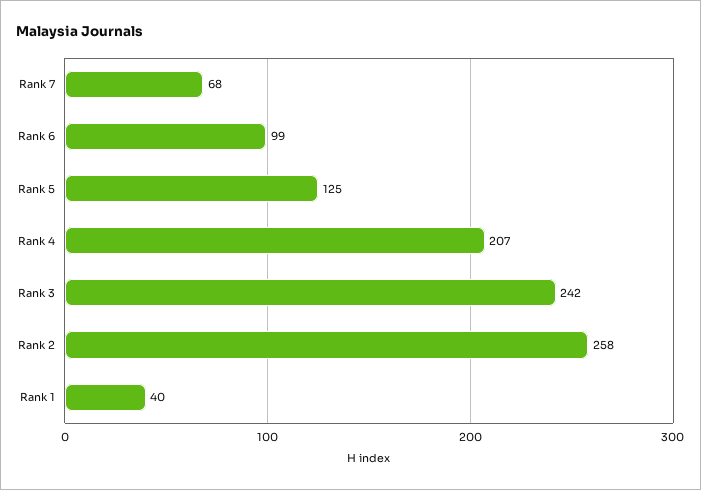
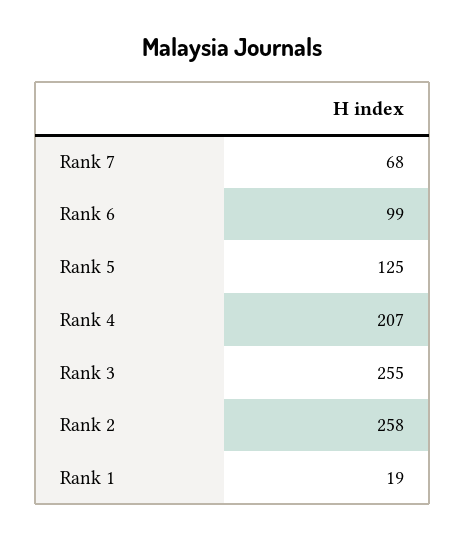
Rank 3: 242 -> 255
Rank 1: 40 -> 19

